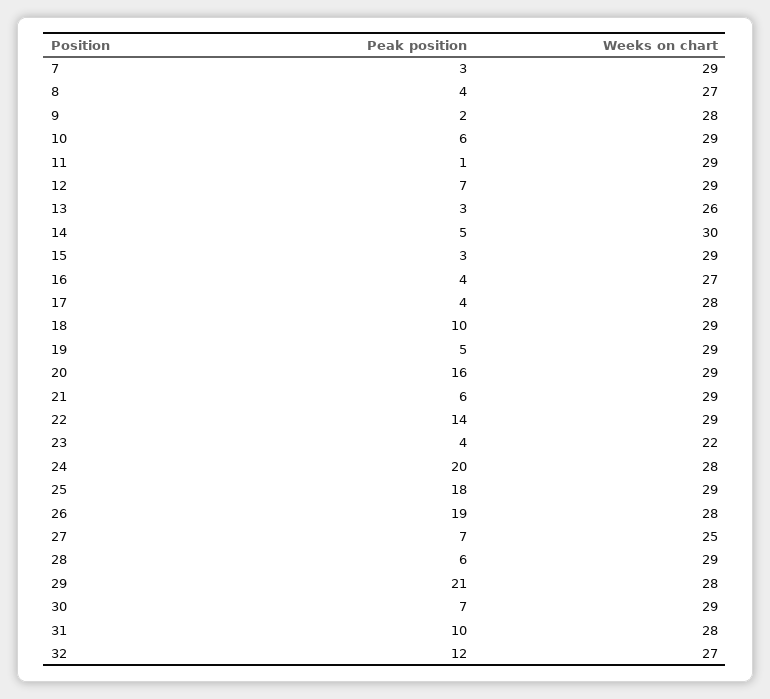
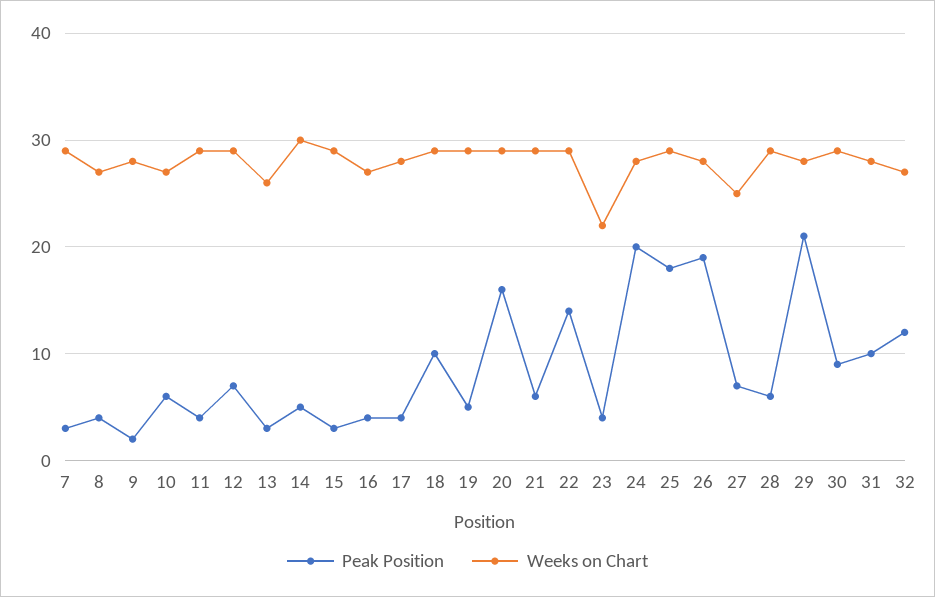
Weeks on chart, 10: 29 -> 27
Peak position, 11: 1 -> 4
Peak position, 30: 7 -> 9

